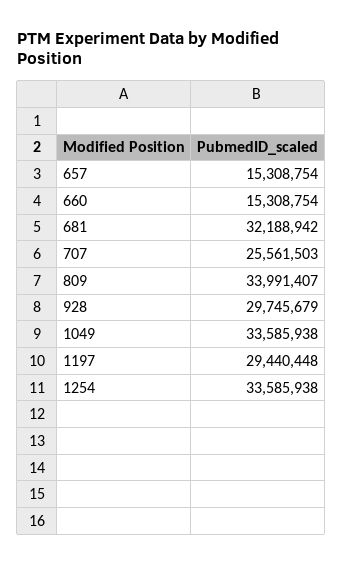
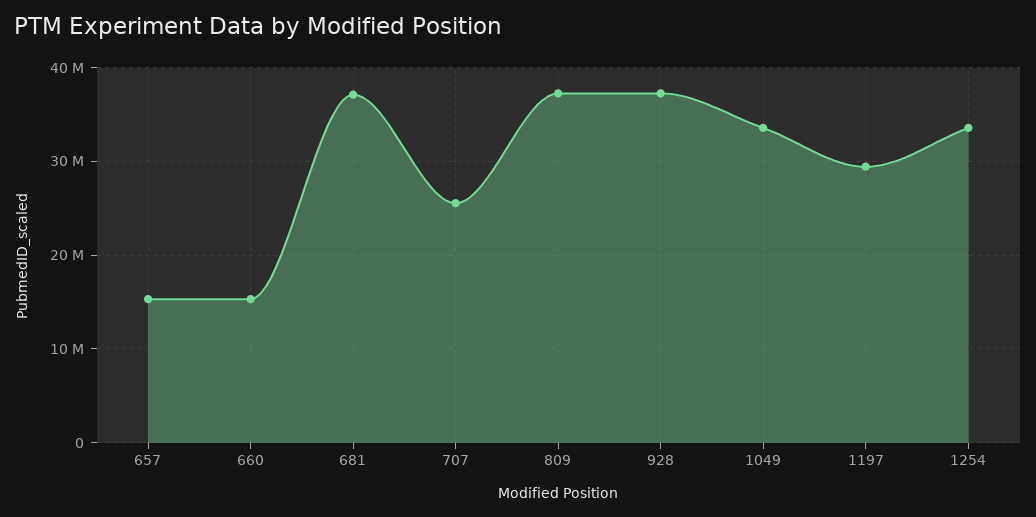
681: 32188942 -> 37000000
809: 33991407 -> 37000000
928: 29745679 -> 37000000

